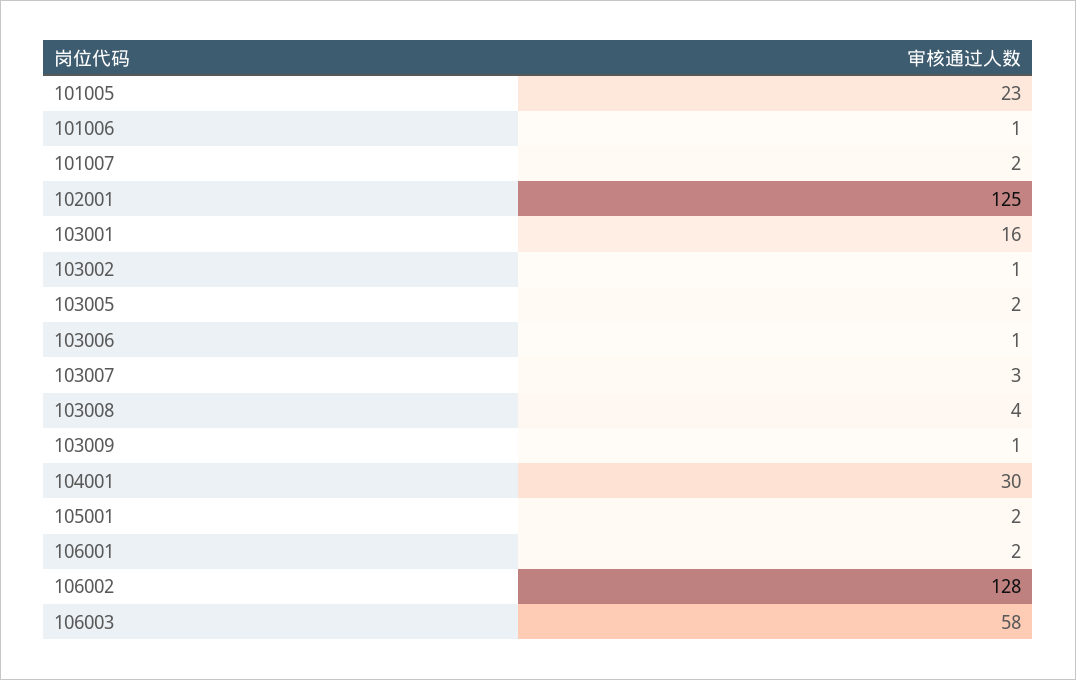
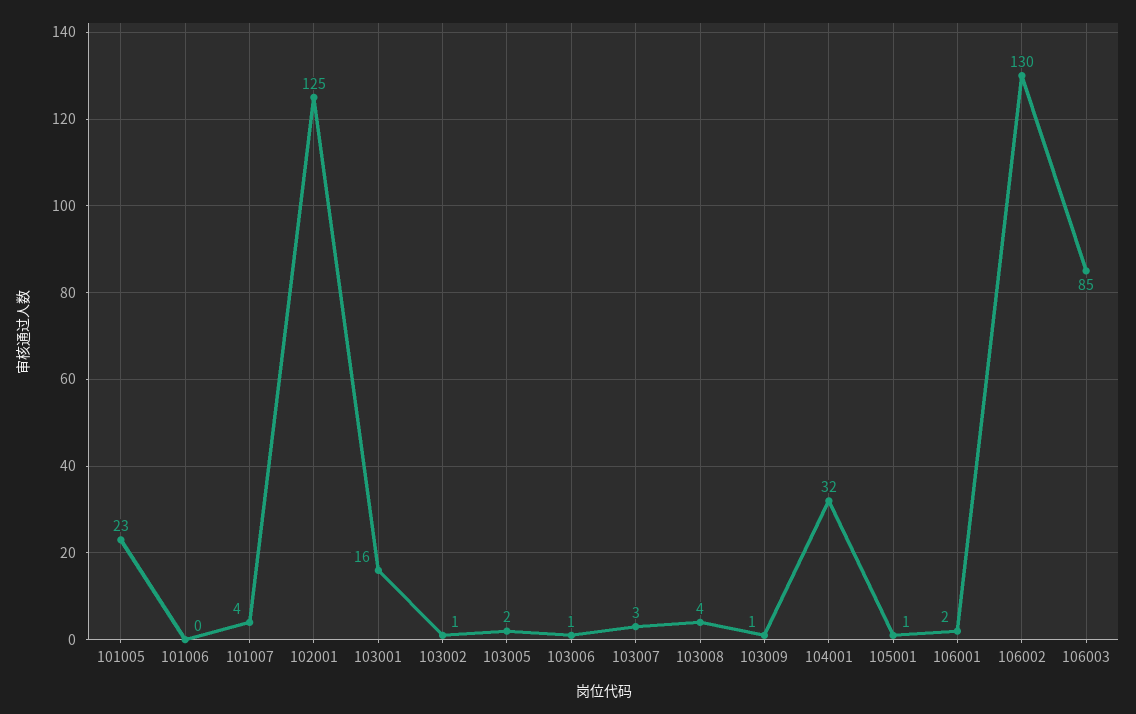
101006: 1 -> 0
101007: 2 -> 4
104001: 30 -> 32
105001: 2 -> 1
106002: 128 -> 130
106003: 58 -> 85

